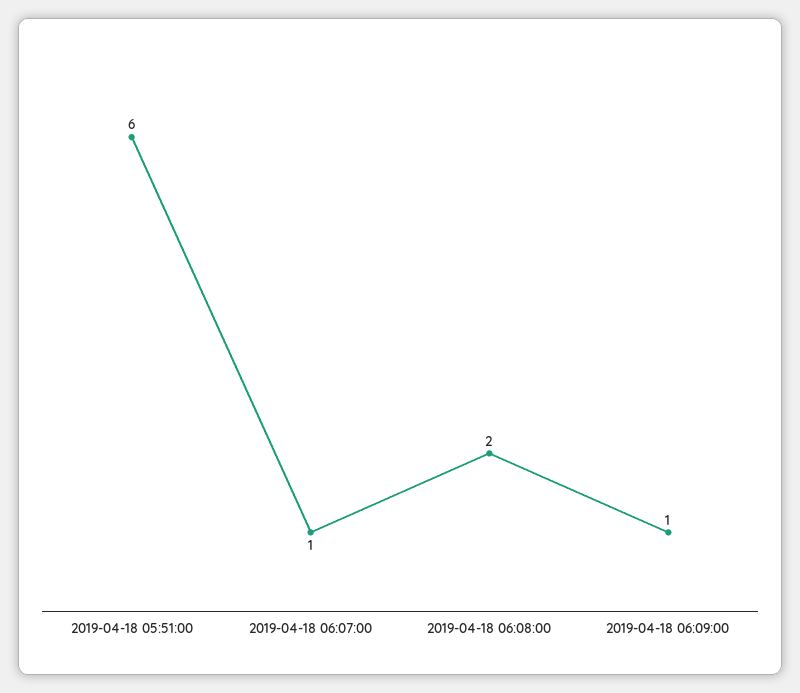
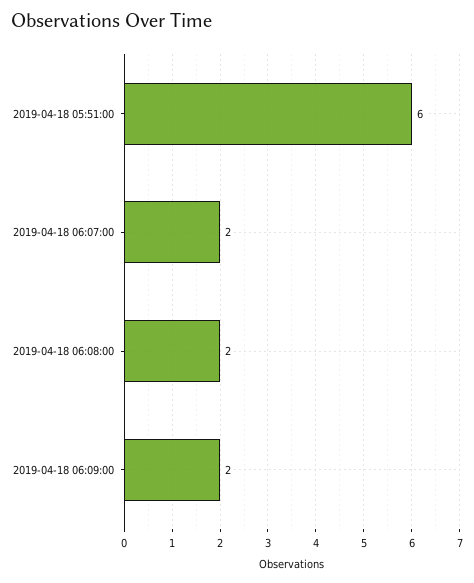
2019-04-18 06:07:00: 1 -> 2
2019-04-18 06:09:00: 1 -> 2

